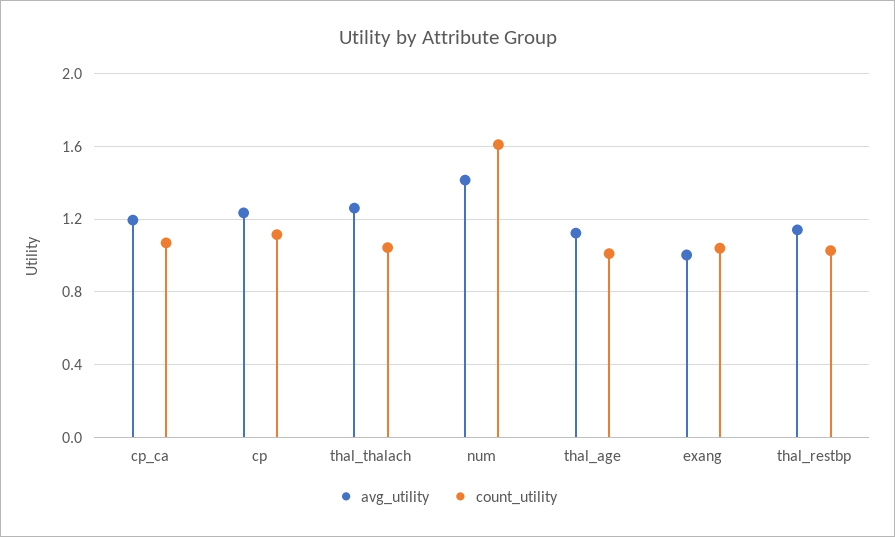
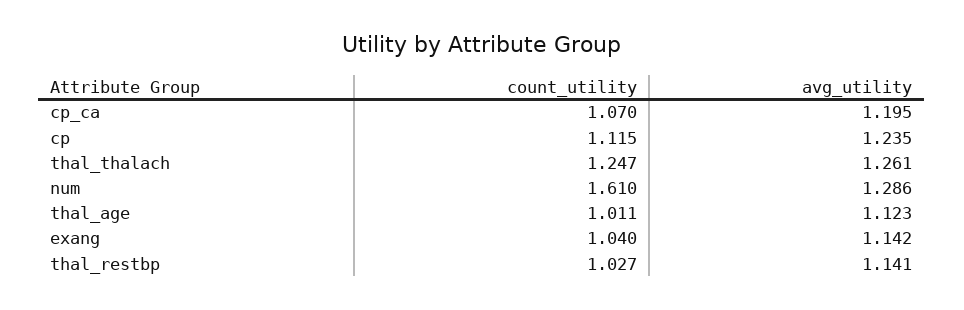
count_utility, thal_thalach: 1.05 -> 1.247
avg_utility, num: 1.4 -> 1.286
avg_utility, exang: 1 -> 1.142

